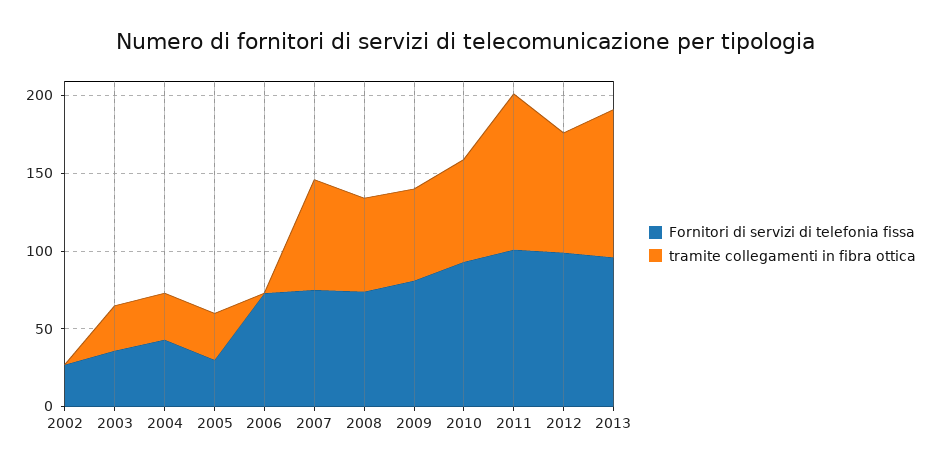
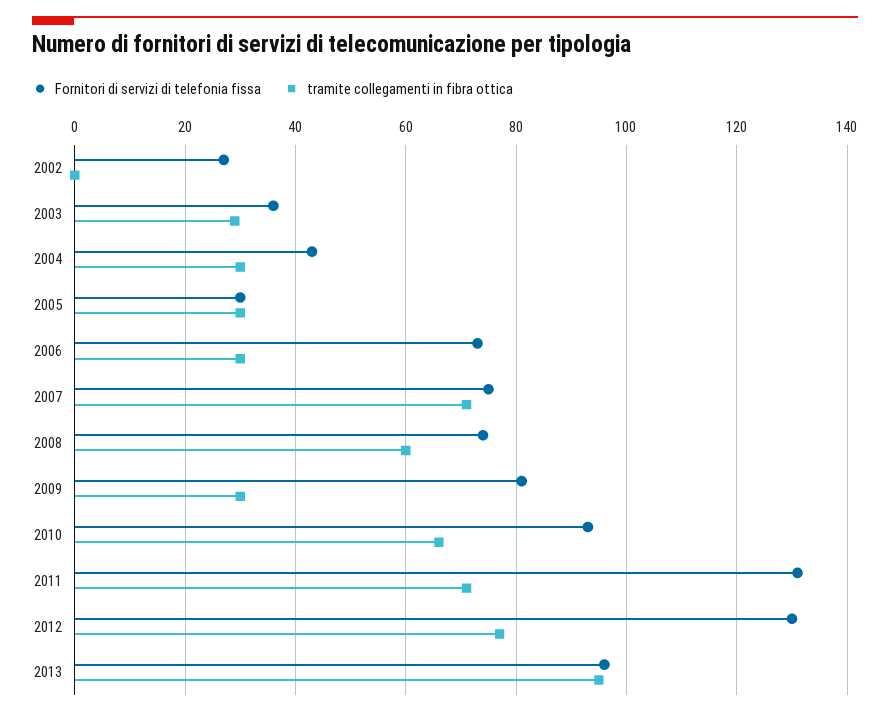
tramite collegamenti in fibra ottica, 2006: 0 -> 30
tramite collegamenti in fibra ottica, 2009: 60 -> 30
Fornitori di servizi di telefonia fissa, 2011: 100 -> 130
tramite collegamenti in fibra ottica, 2011: 100 -> 70
Fornitori di servizi di telefonia fissa, 2012: 100 -> 130

